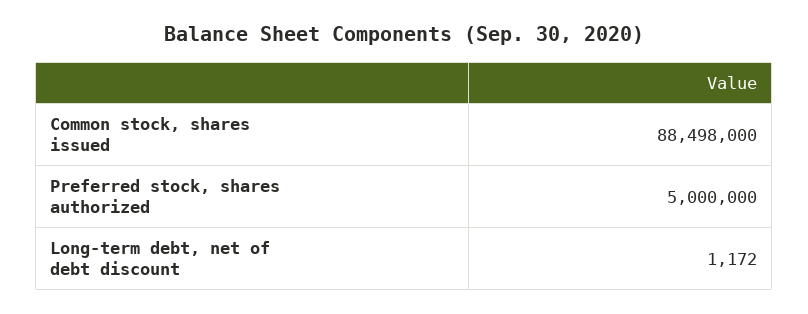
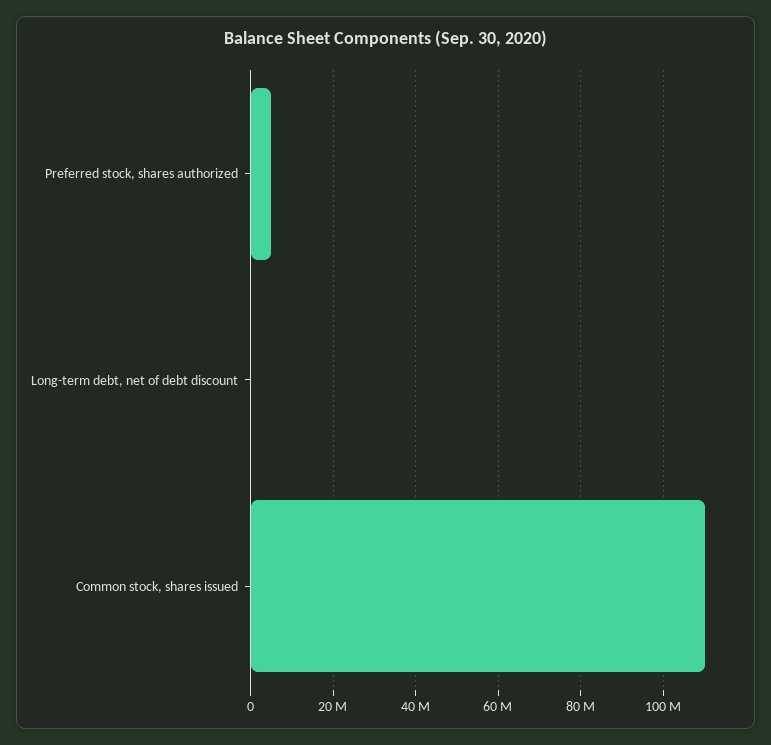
Common stock, shares issued: 88498000 -> 110000000

